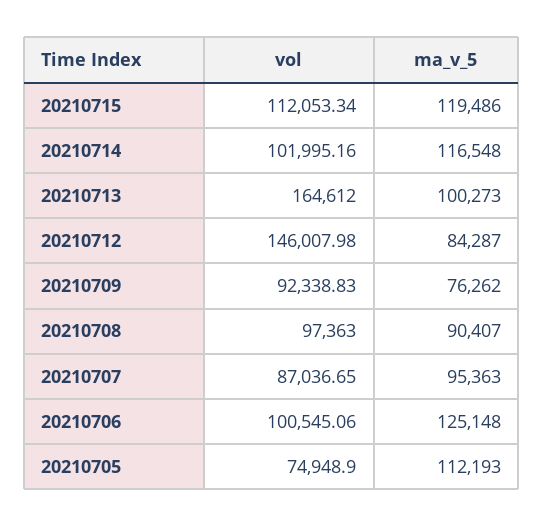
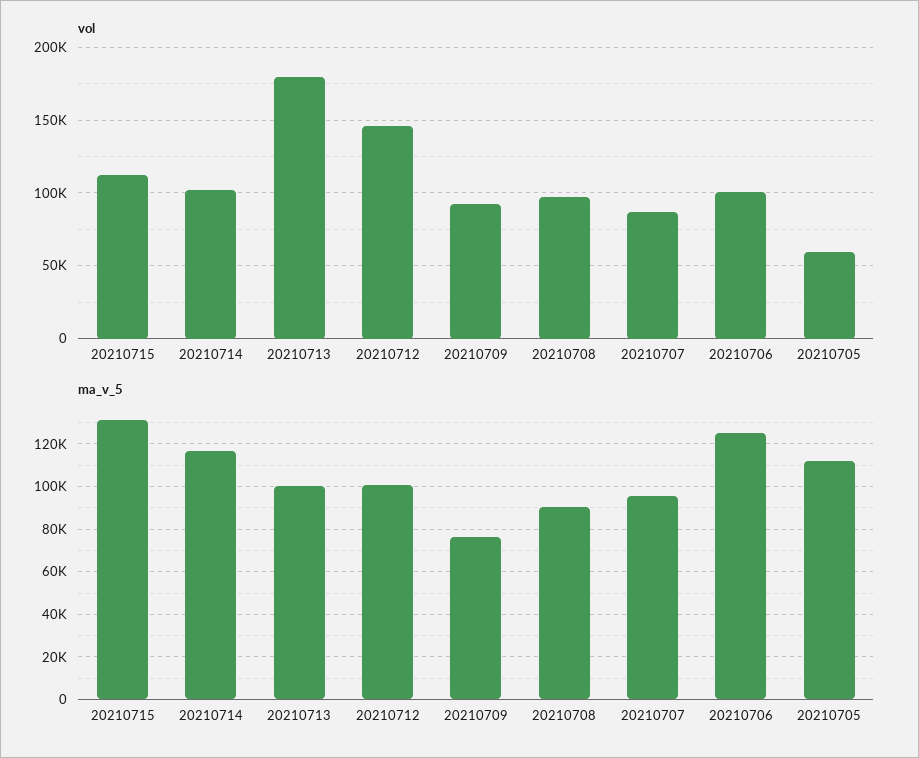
ma_v_5, 20210715: 119486 -> 130000
vol, 20210713: 164612 -> 180000
ma_v_5, 20210712: 84287 -> 100000
vol, 20210705: 74948.9 -> 60000

